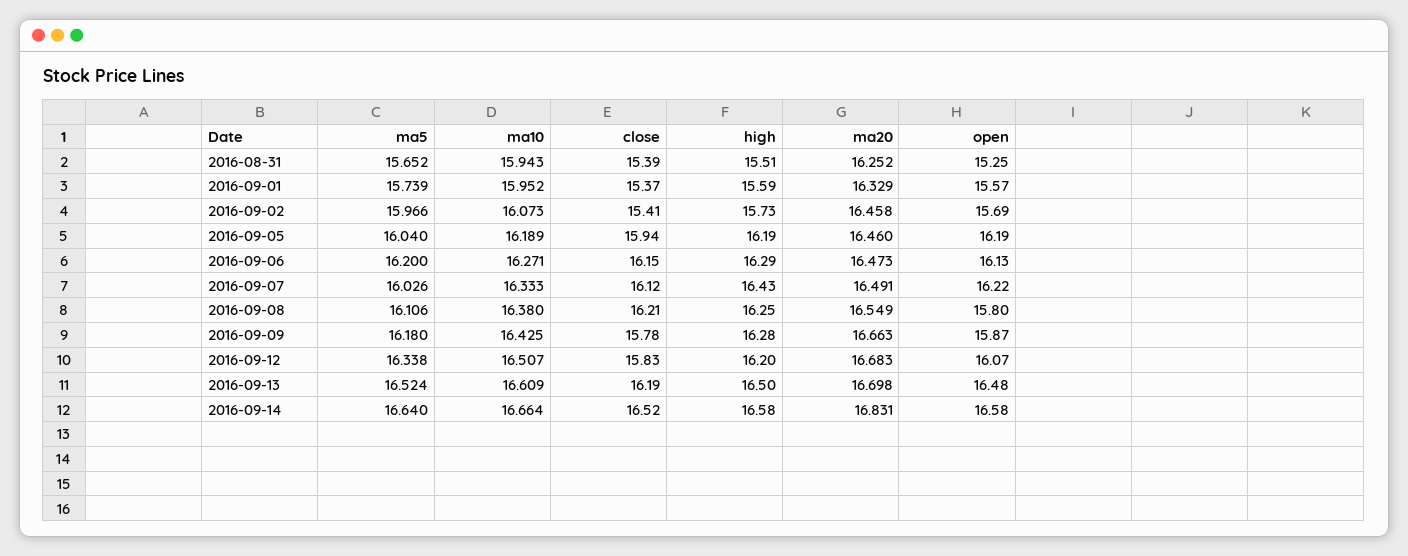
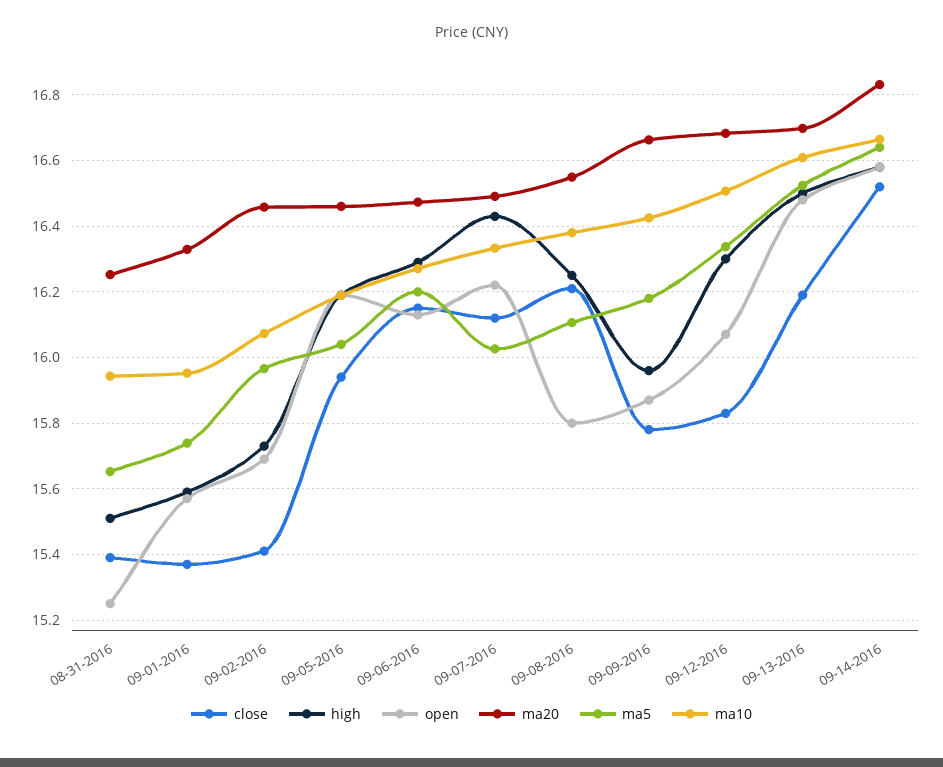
high, 2016-09-09: 16.28 -> 15.96
high, 2016-09-12: 16.2 -> 16.3

